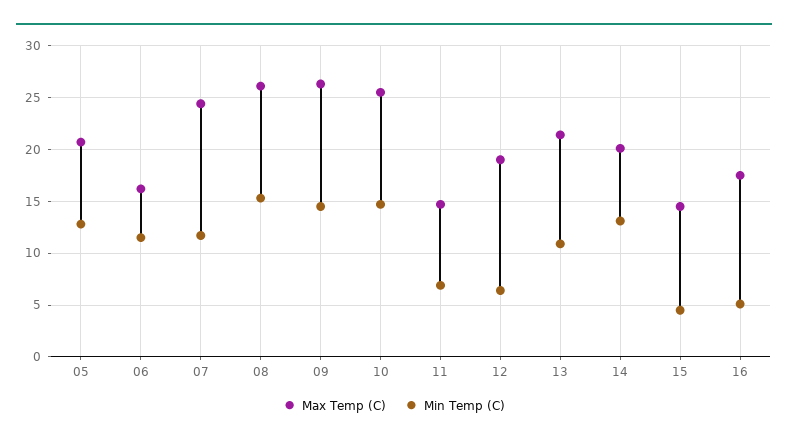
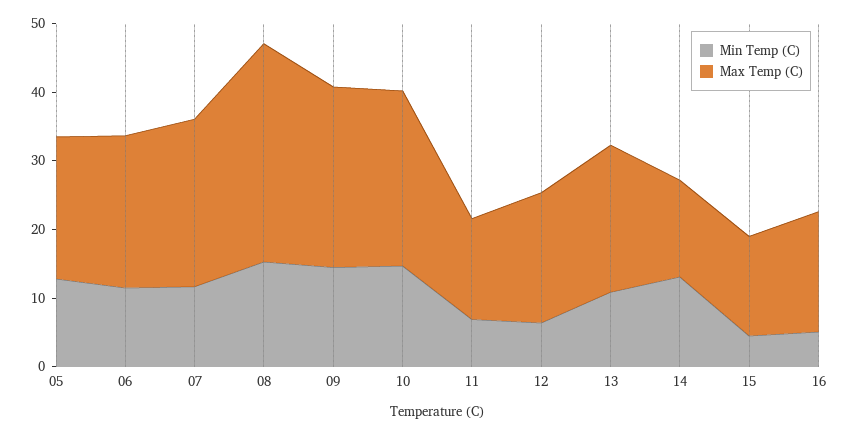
Max Temp (C), 06: 16 -> 22
Max Temp (C), 08: 26 -> 32
Max Temp (C), 14: 20 -> 14

